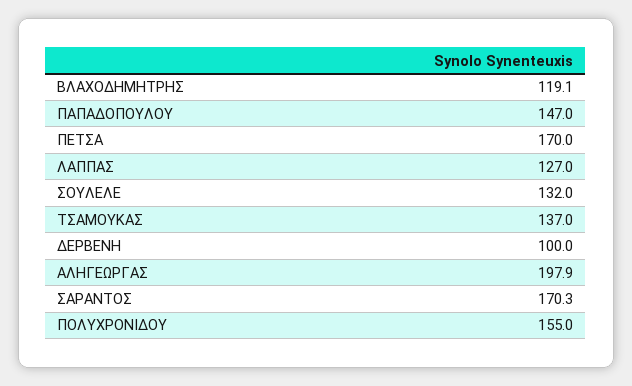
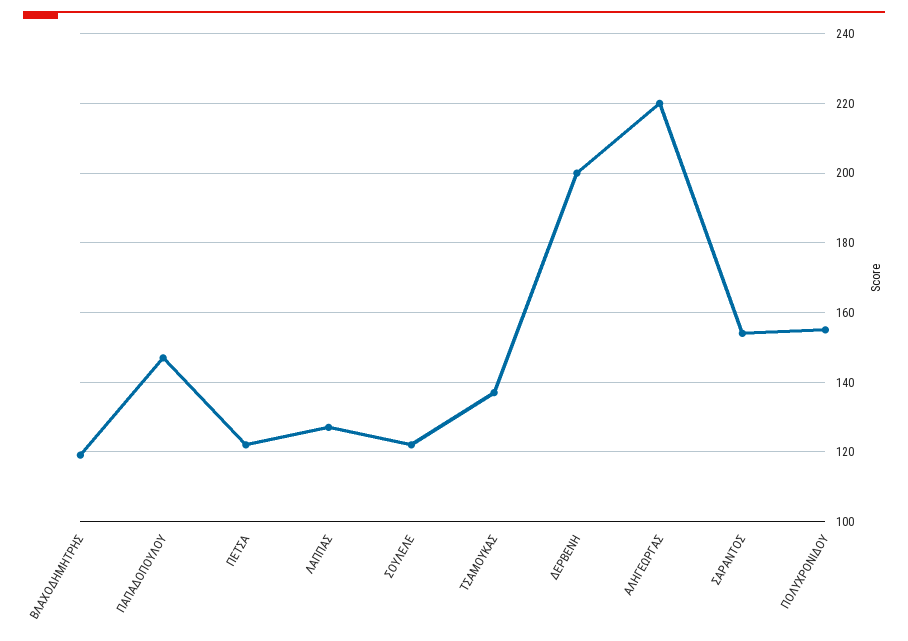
ΠΕΤΣΑ: 170 -> 122
ΣΟΥΛΕΛΕ: 132 -> 122
ΔΕΡΒΕΝΗ: 100 -> 200
ΑΛΗΓΕΩΡΓΑΣ: 197.9 -> 220
ΣΑΡΑΝΤΟΣ: 170.3 -> 154

